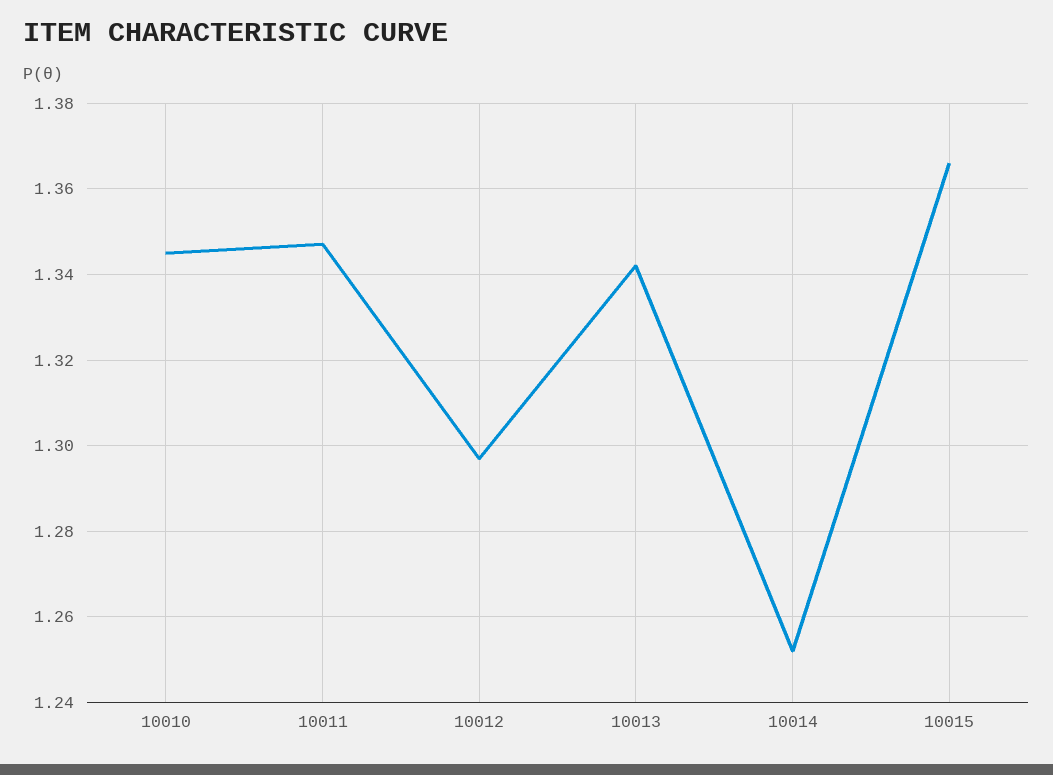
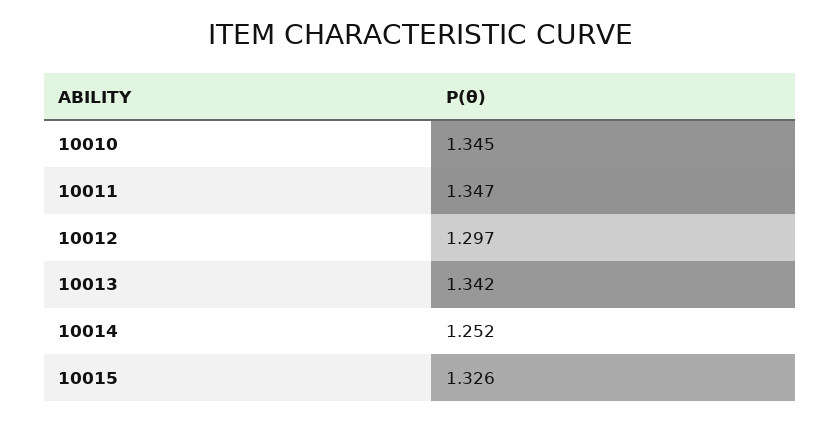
10015: 1.365 -> 1.326

